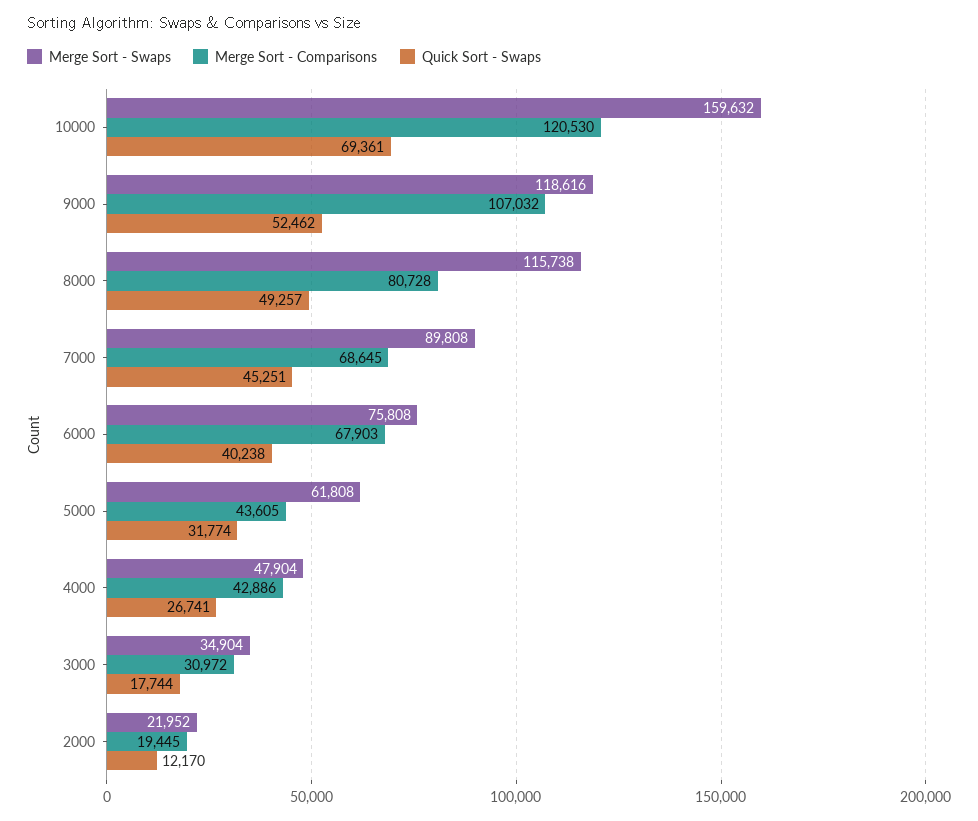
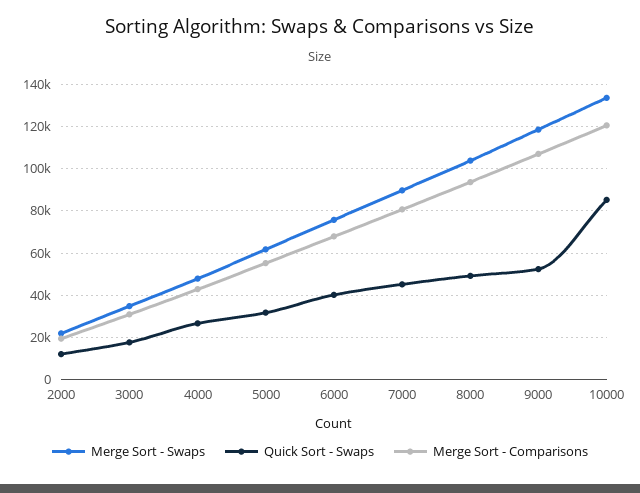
Merge Sort - Swaps, 10000: 159632 -> 135000
Quick Sort - Swaps, 10000: 69361 -> 85000
Merge Sort - Swaps, 8000: 115738 -> 105000
Merge Sort - Comparisons, 8000: 80728 -> 95000
Merge Sort - Comparisons, 7000: 68645 -> 80000
Merge Sort - Comparisons, 5000: 43605 -> 55000

